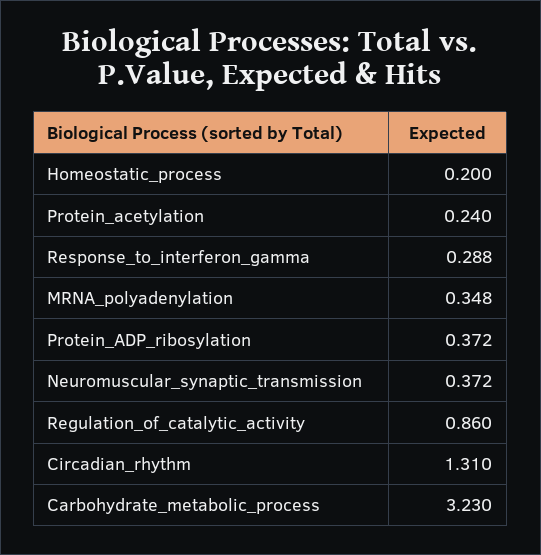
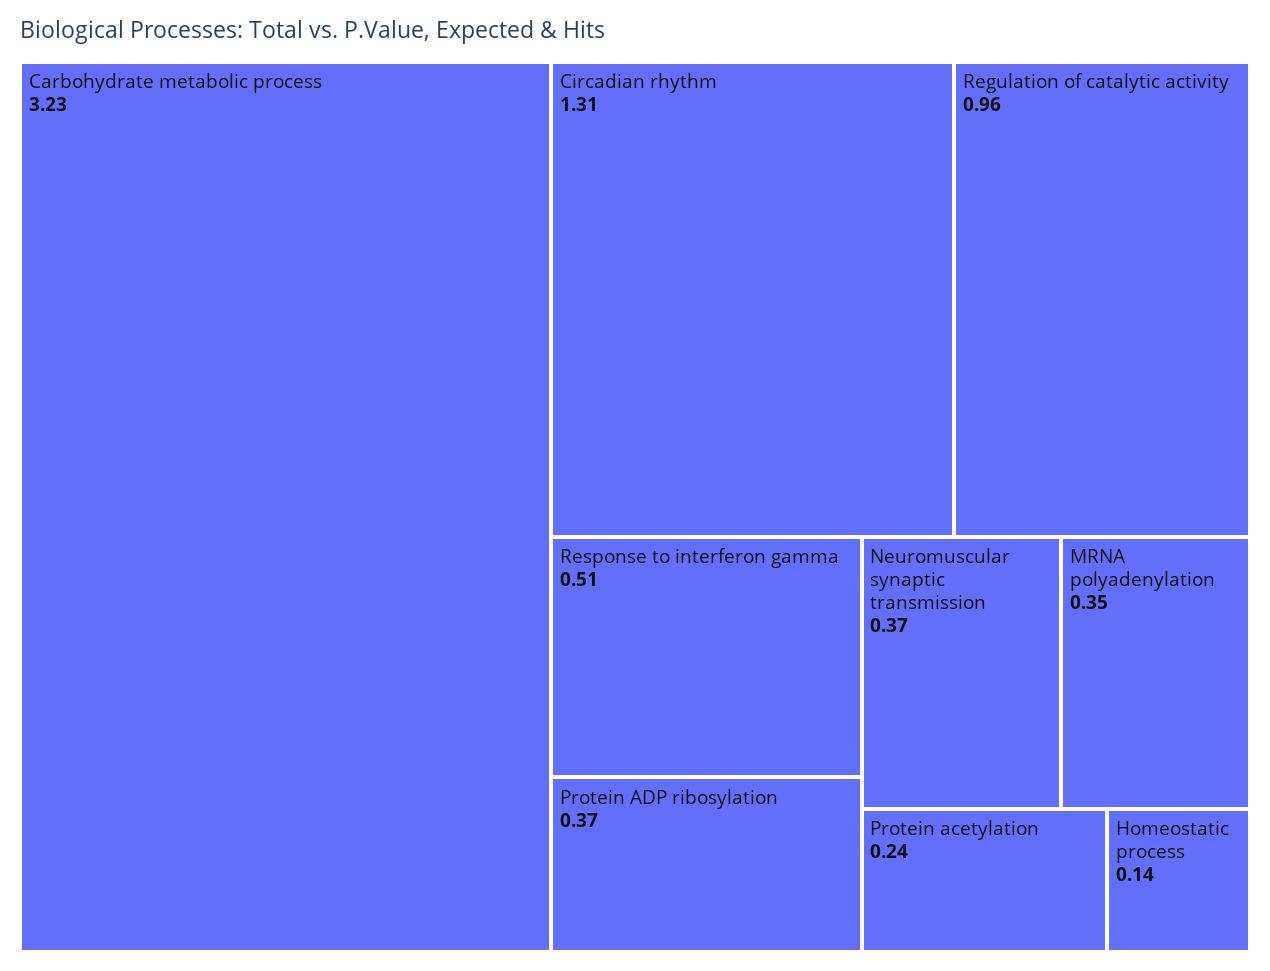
Homeostatic_process: 0.2 -> 0.14
Response_to_interferon_gamma: 0.288 -> 0.51
Regulation_of_catalytic_activity: 0.86 -> 0.96

